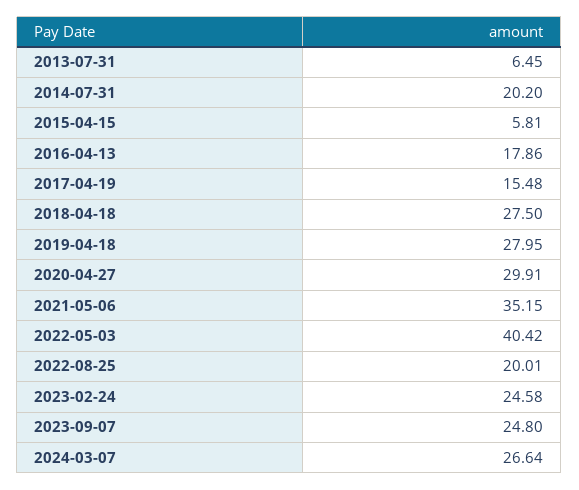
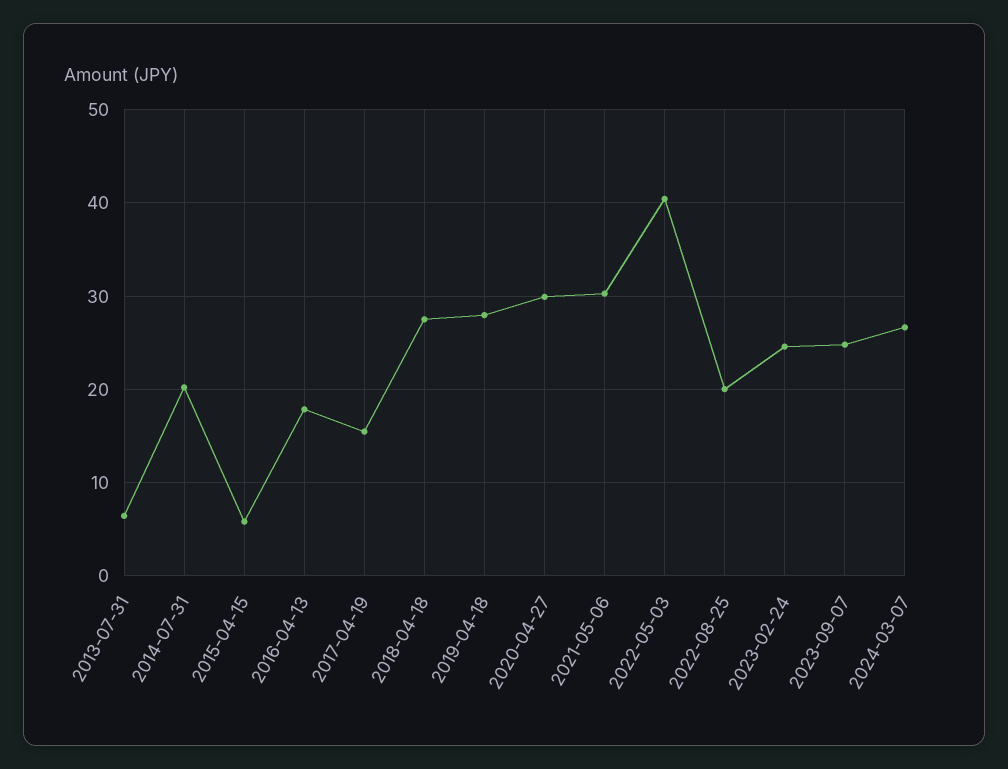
2021-05-06: 35.15 -> 30

